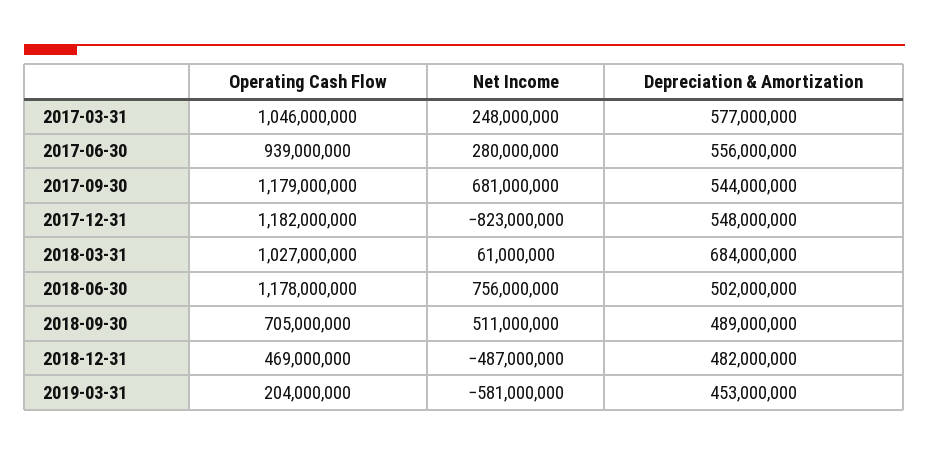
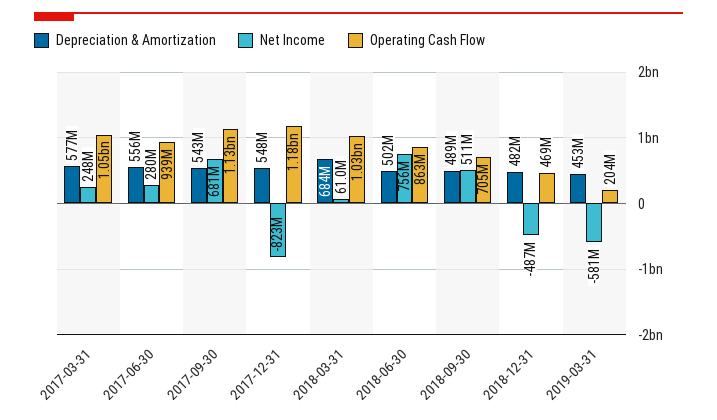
Operating Cash Flow, 2017-09-30: 1179000000 -> 1130000000
Depreciation & Amortization, 2017-09-30: 544000000 -> 543000000
Operating Cash Flow, 2018-06-30: 1178000000 -> 863000000

